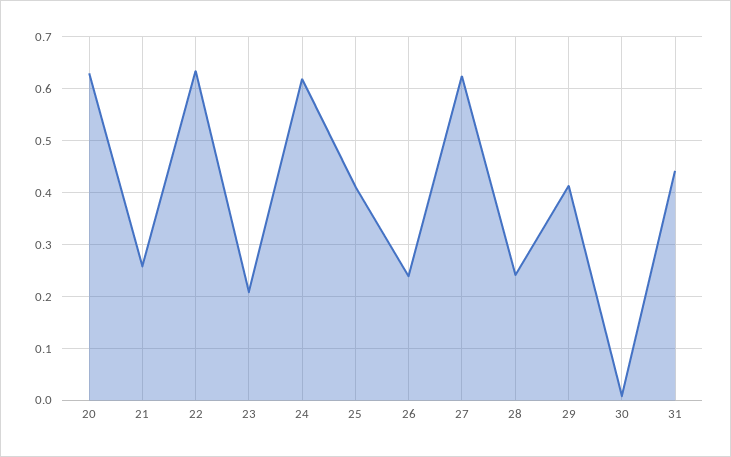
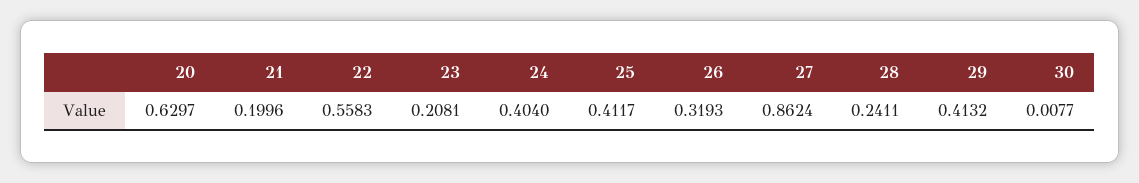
21: 0.26 -> 0.1996
22: 0.64 -> 0.5583
24: 0.62 -> 0.404
26: 0.24 -> 0.3193
27: 0.62 -> 0.8624
31: 0.44 -> none

